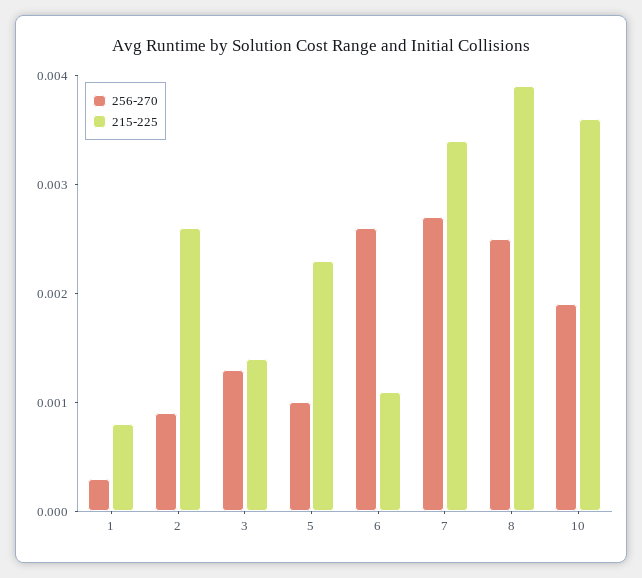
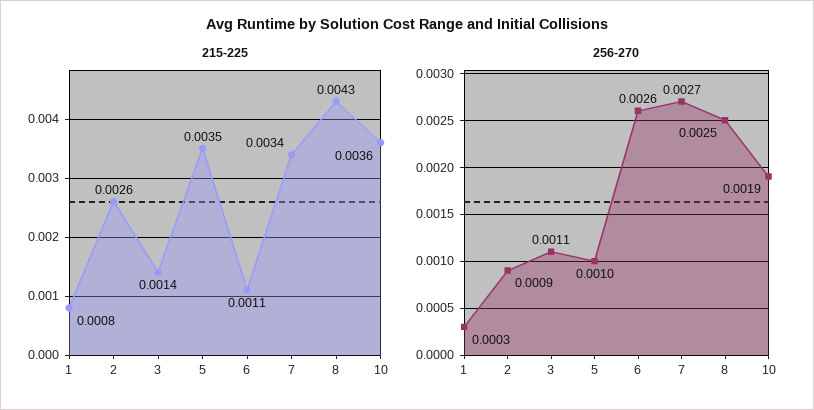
256-270, 3: 0.0013 -> 0.0011
215-225, 5: 0.0023 -> 0.0035
215-225, 8: 0.0039 -> 0.0043

